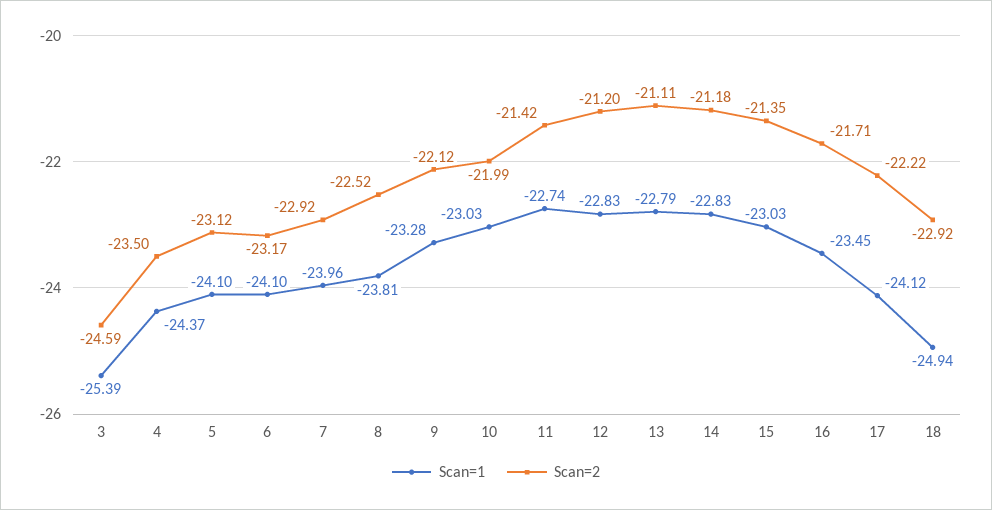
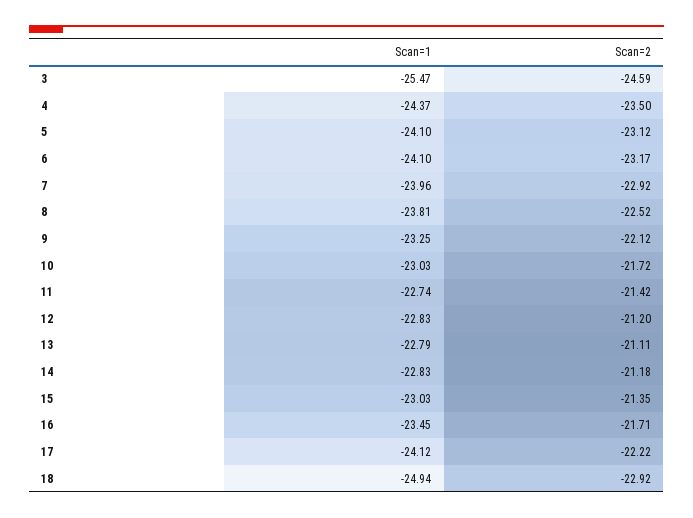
Scan=1, 3: -25.39 -> -25.47
Scan=1, 9: -23.28 -> -23.25
Scan=2, 10: -21.99 -> -21.72

